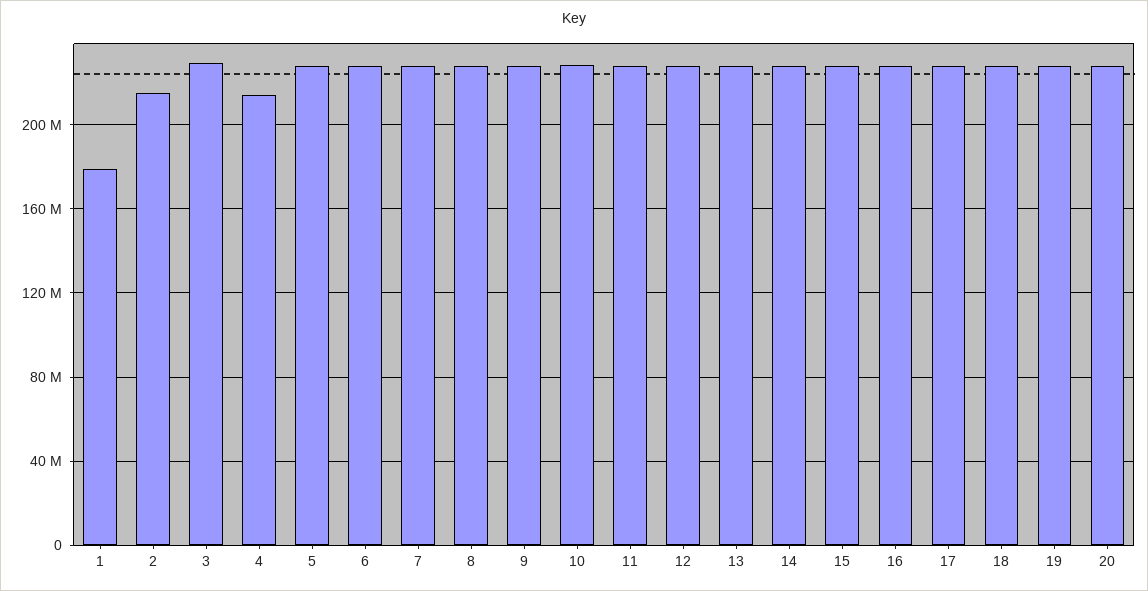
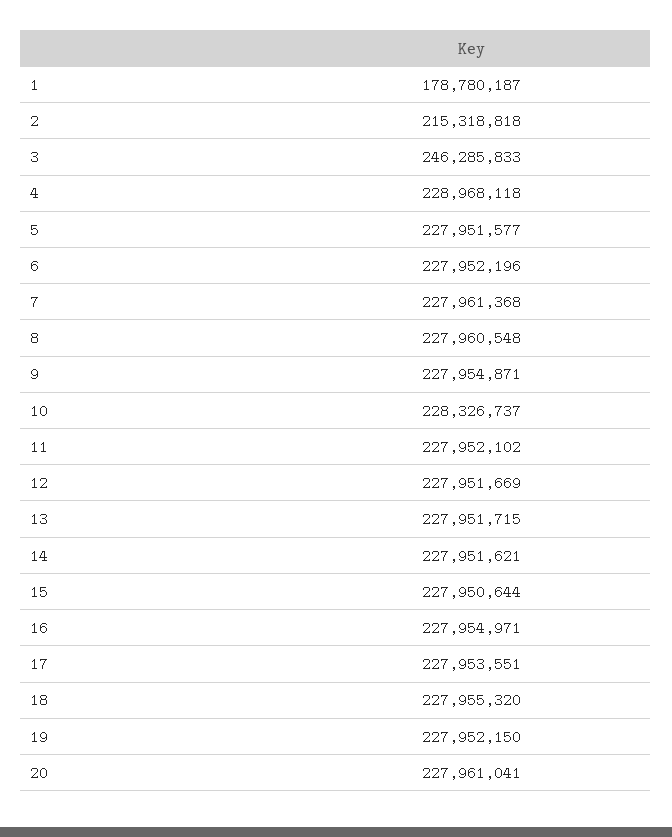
3: 230000000 -> 246285833
4: 215000000 -> 228968118

